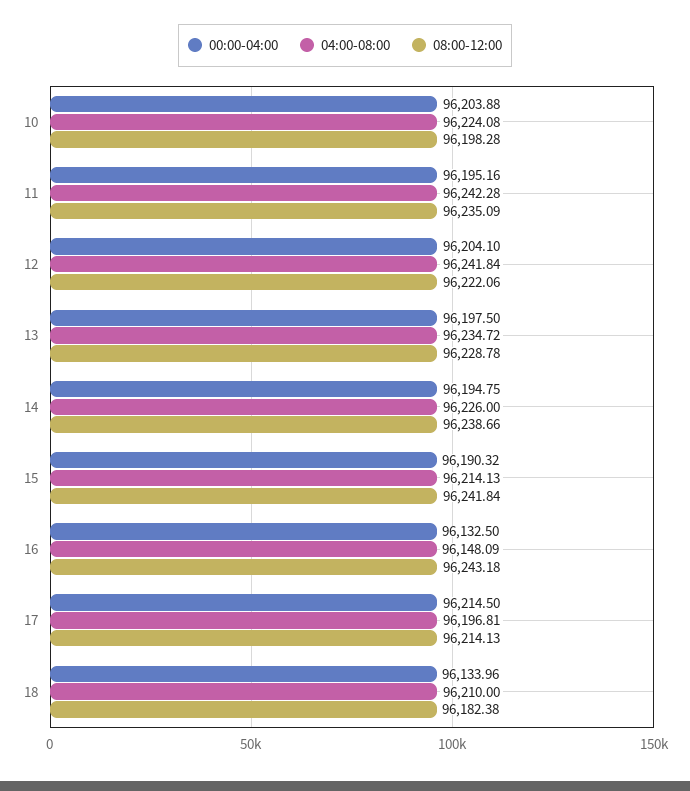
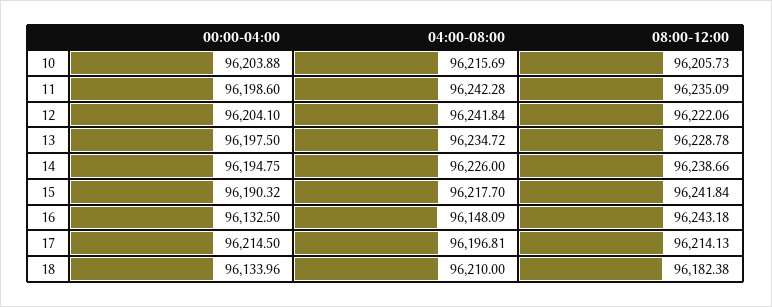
04:00-08:00, 10: 96224.08 -> 96215.69
08:00-12:00, 10: 96198.28 -> 96205.73
00:00-04:00, 11: 96195.16 -> 96198.6
04:00-08:00, 15: 96214.13 -> 96217.7

